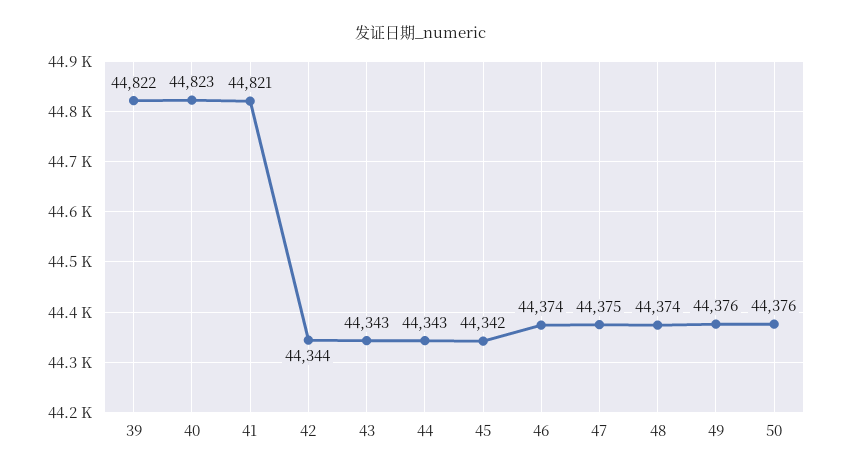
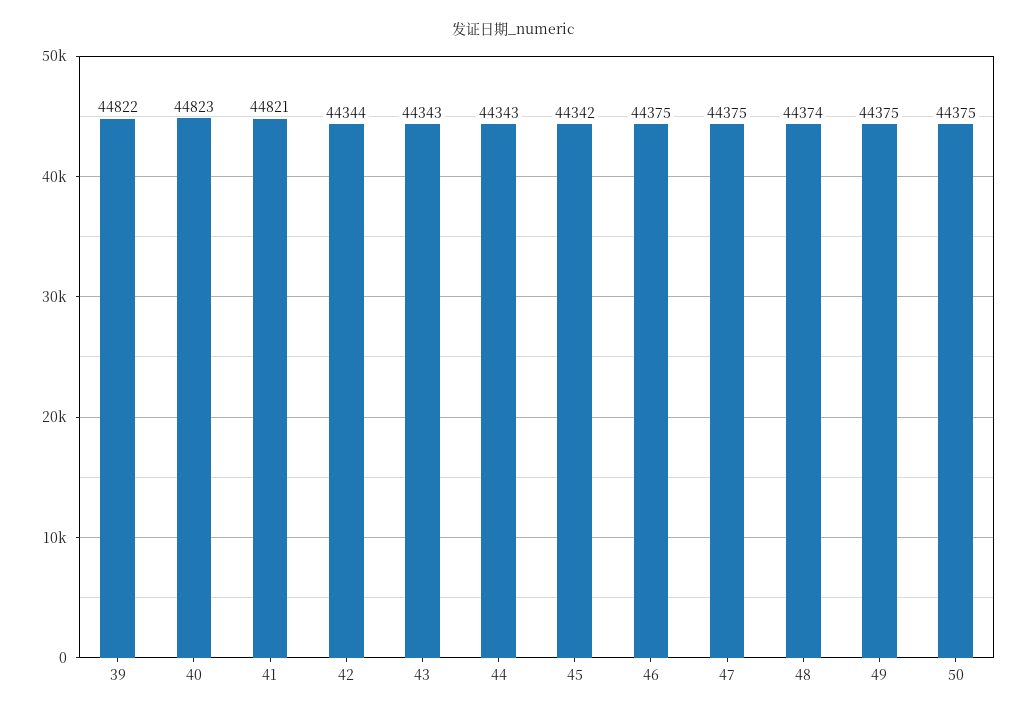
46: 44374 -> 44375
49: 44376 -> 44375
50: 44376 -> 44375

